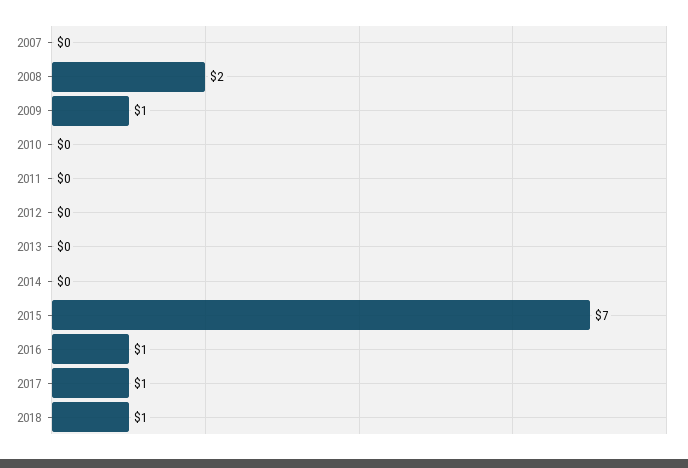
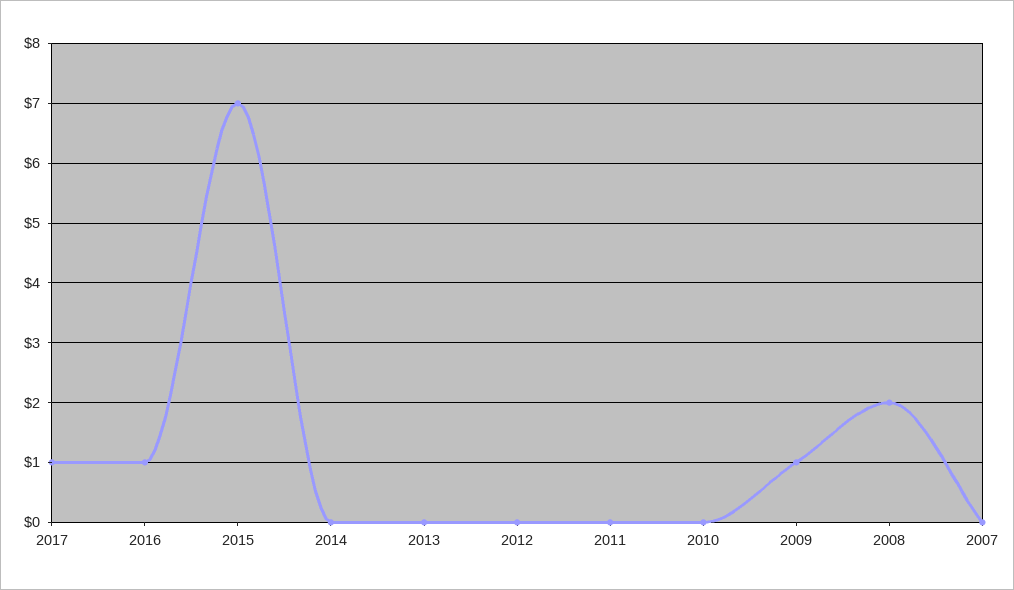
2018: 1 -> none

